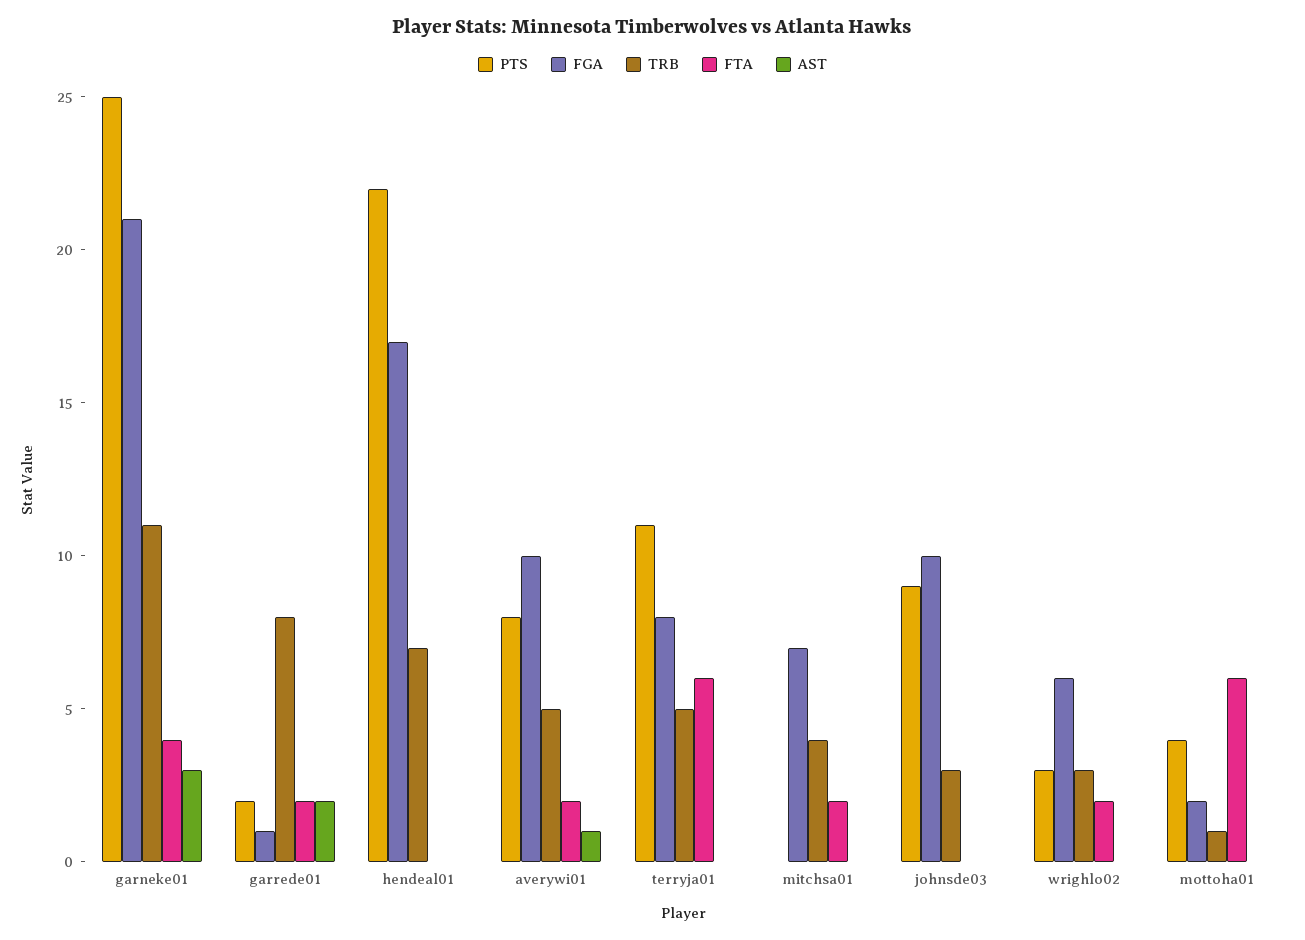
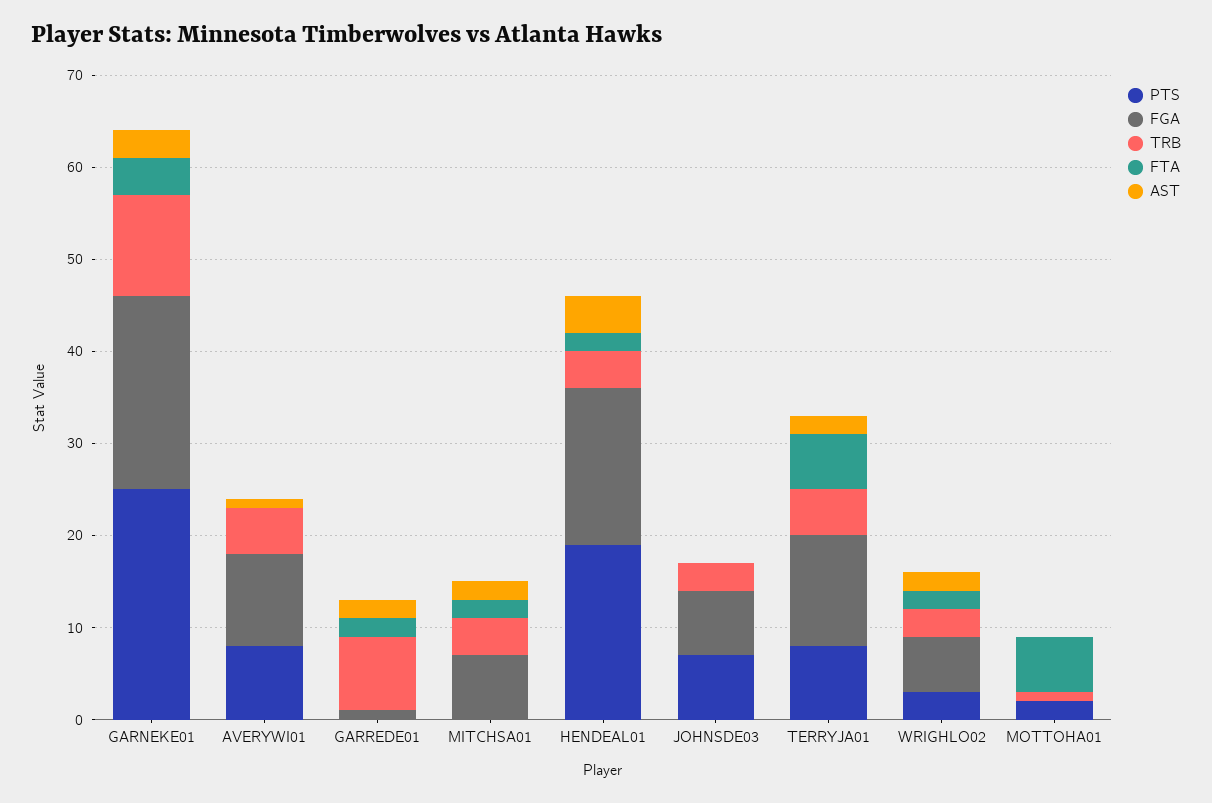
PTS, garrede01: 2 -> 0
PTS, hendeal01: 22 -> 19
TRB, hendeal01: 7 -> 4
FTA, hendeal01: 0 -> 2
AST, hendeal01: 0 -> 4
FTA, averywi01: 2 -> 0
PTS, terryja01: 11 -> 8
FGA, terryja01: 8 -> 12
AST, terryja01: 0 -> 2
AST, mitchsa01: 0 -> 2
PTS, johnsde03: 9 -> 7
FGA, johnsde03: 10 -> 7
AST, wrighlo02: 0 -> 2
PTS, mottoha01: 4 -> 2
FGA, mottoha01: 2 -> 0

